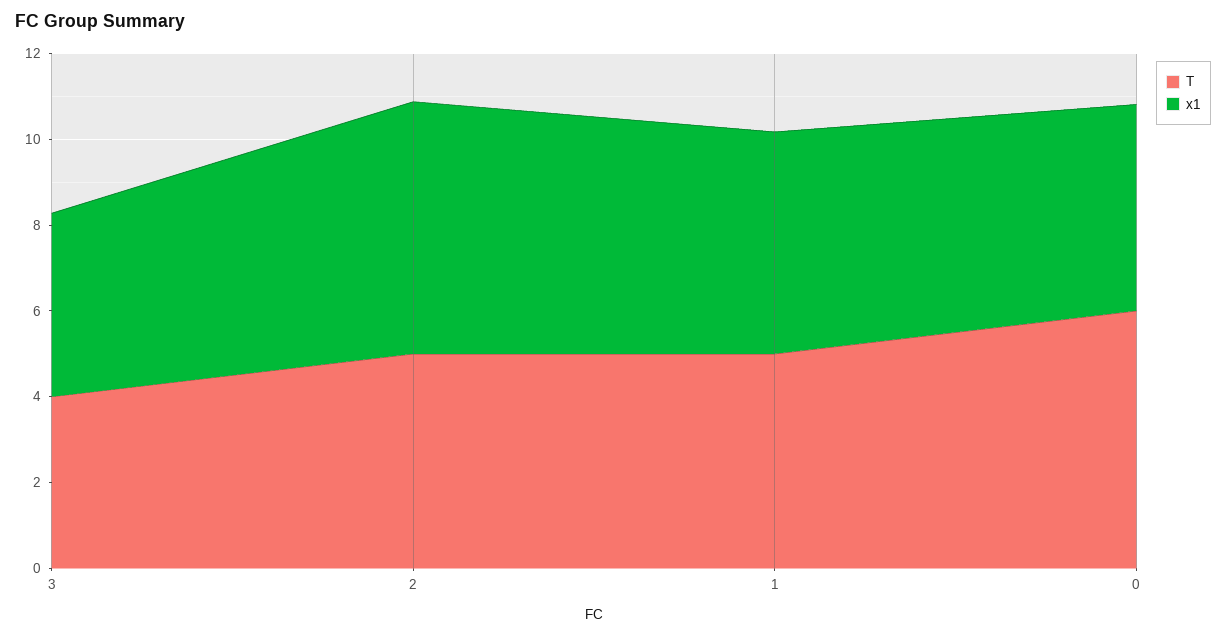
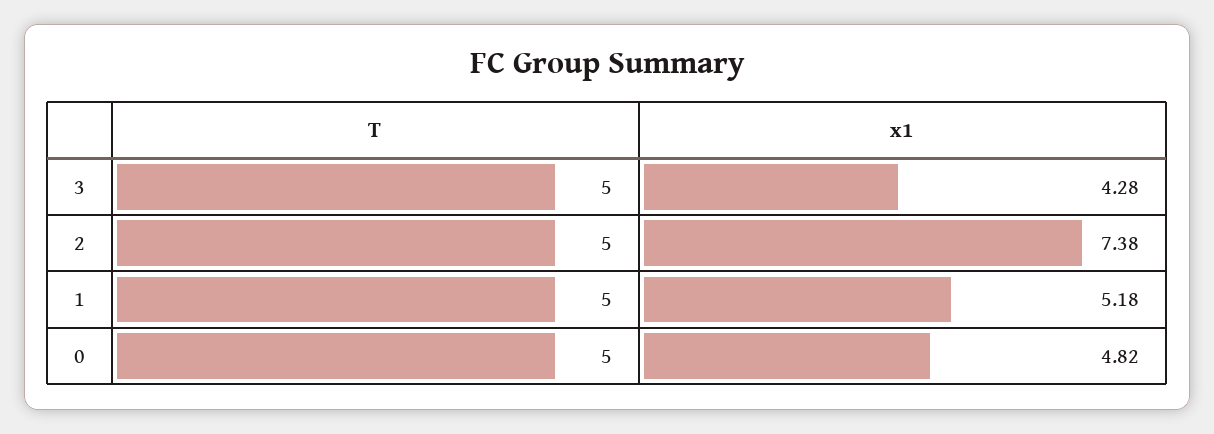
T, 3: 4 -> 5
x1, 2: 6 -> 7.38
T, 0: 6 -> 5

